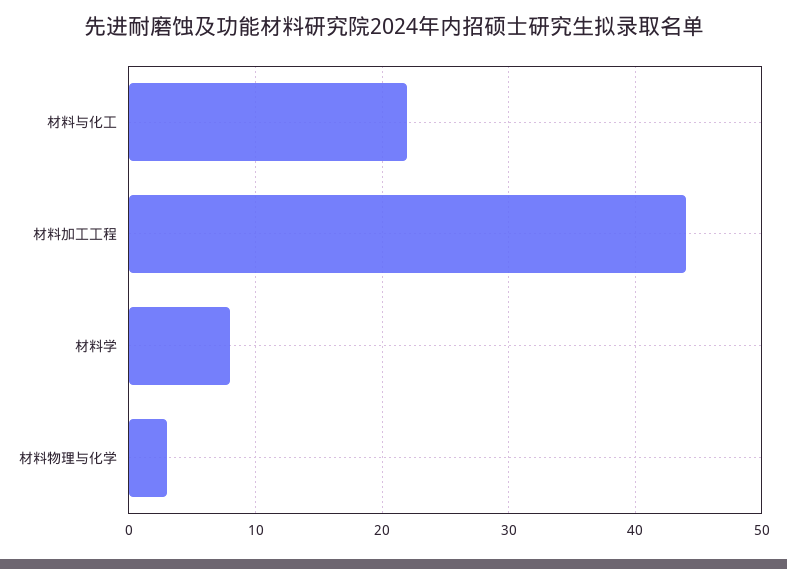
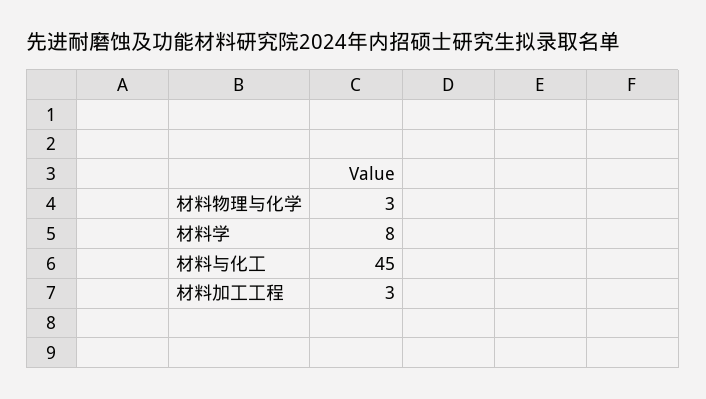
材料与化工: 22 -> 45
材料加工工程: 44 -> 3

